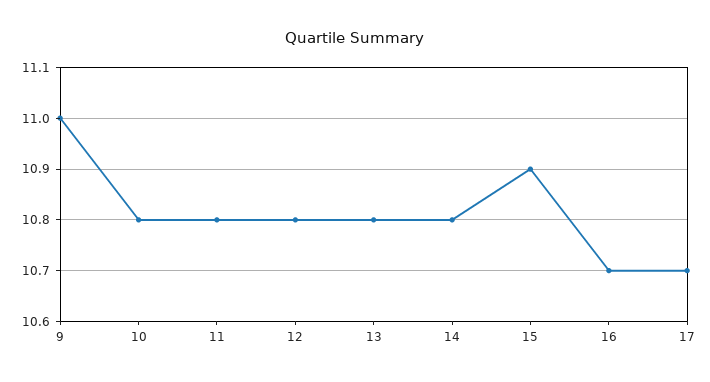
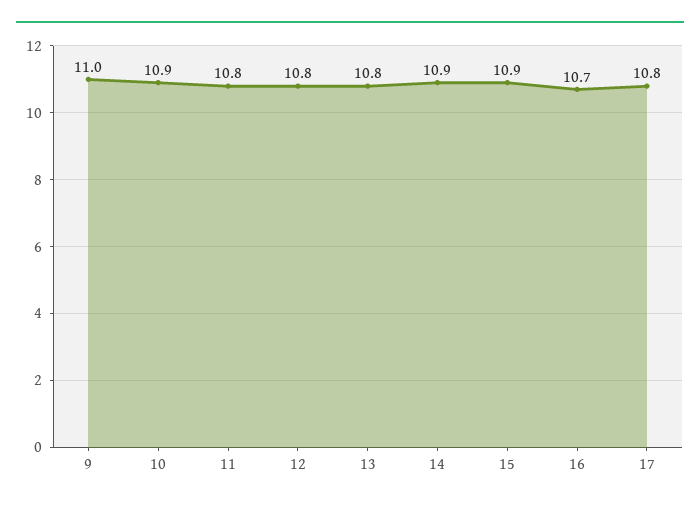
10: 10.8 -> 10.9
14: 10.8 -> 10.9
17: 10.7 -> 10.8

